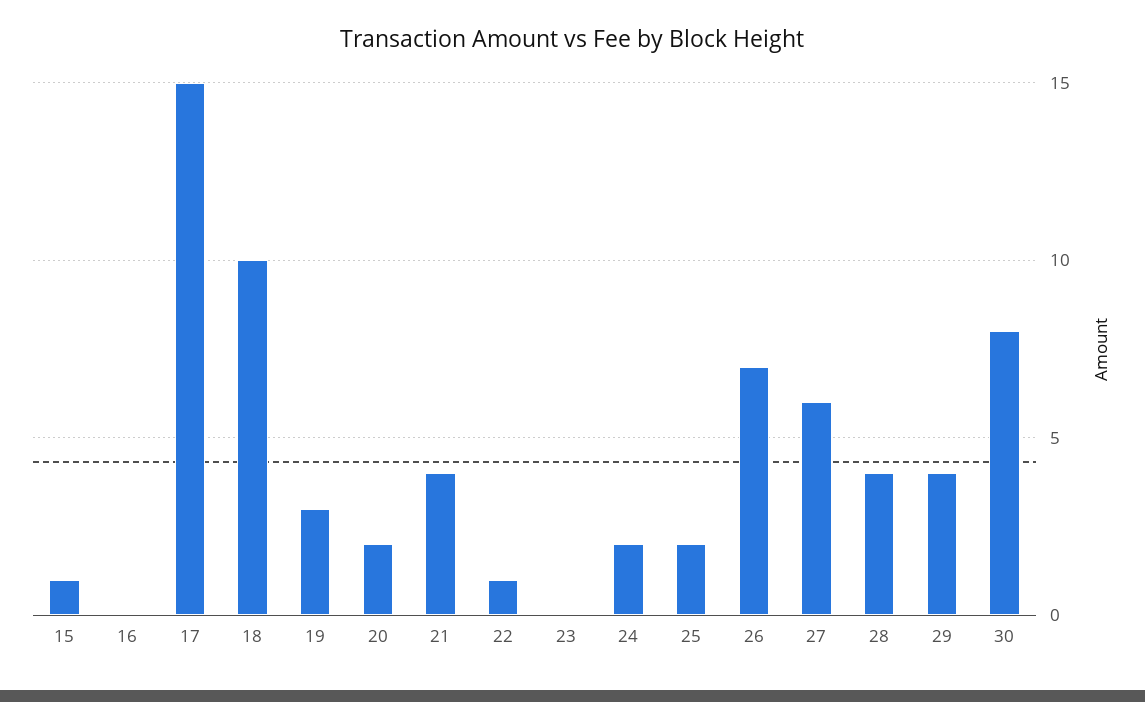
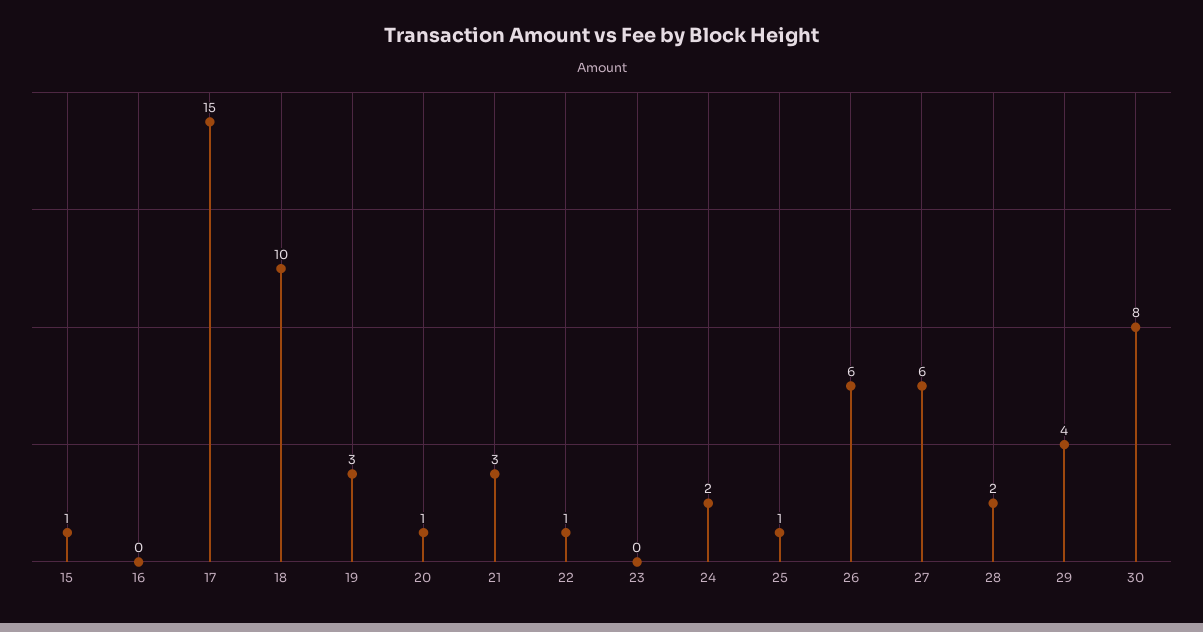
20: 2 -> 1
21: 4 -> 3
25: 2 -> 1
26: 7 -> 6
28: 4 -> 2

